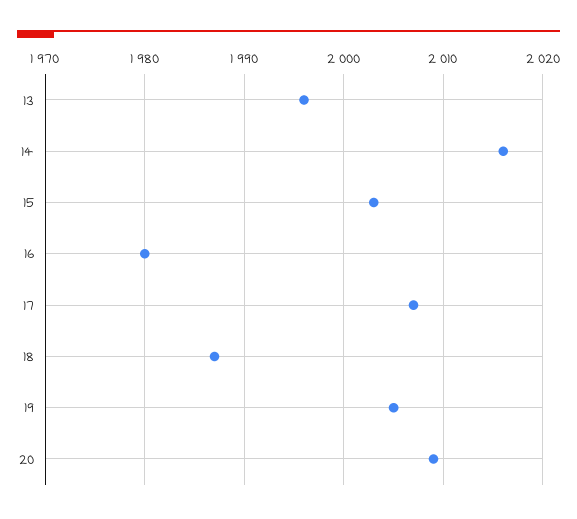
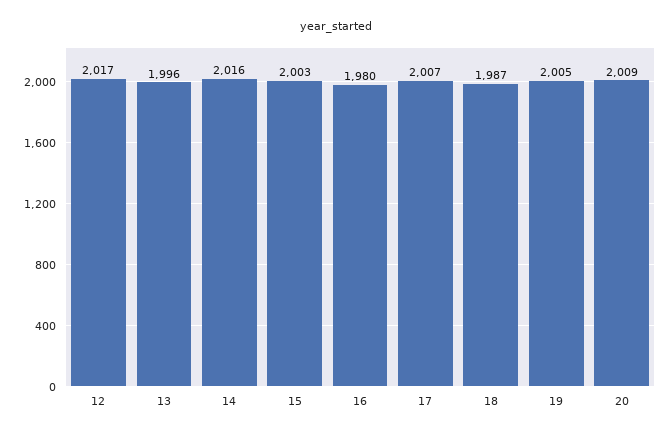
12: none -> 2017

